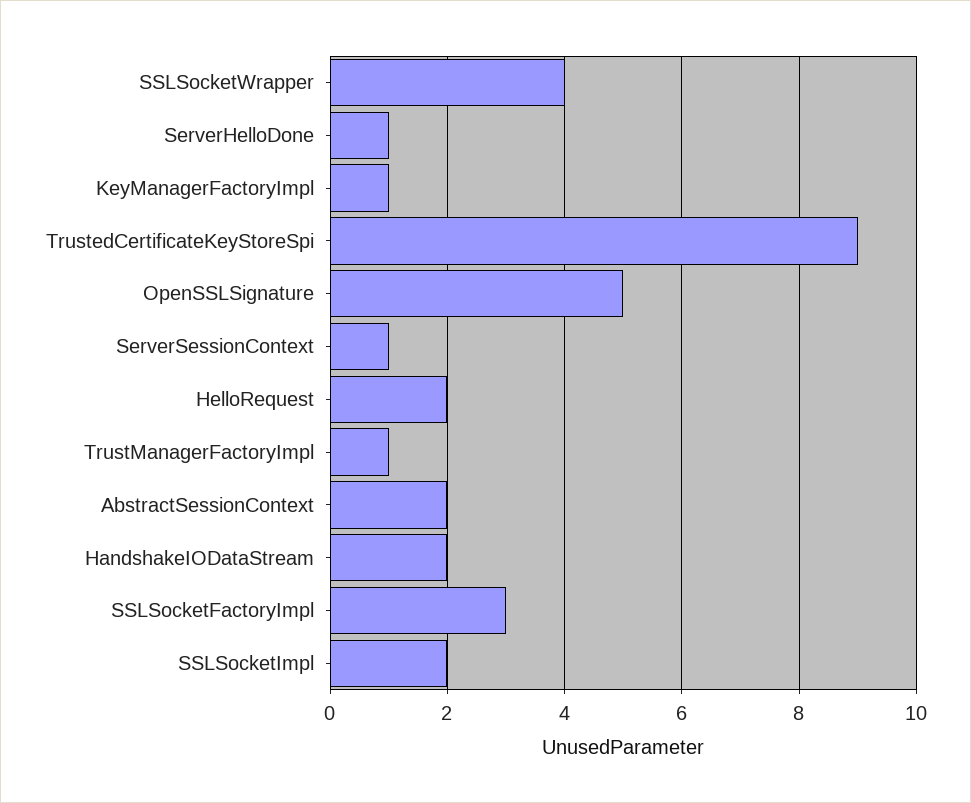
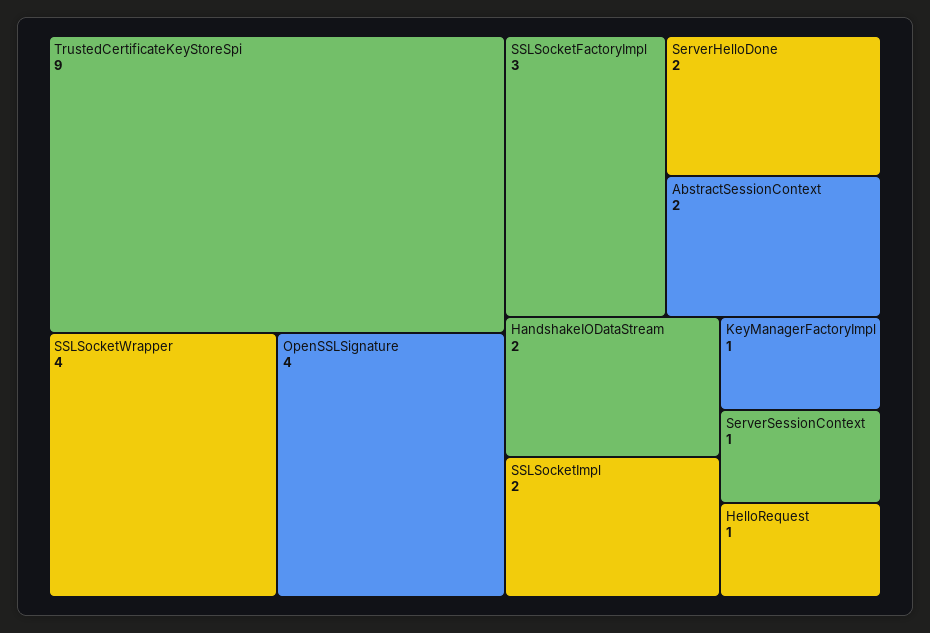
ServerHelloDone: 1 -> 2
OpenSSLSignature: 5 -> 4
HelloRequest: 2 -> 1
TrustManagerFactoryImpl: 1 -> none

